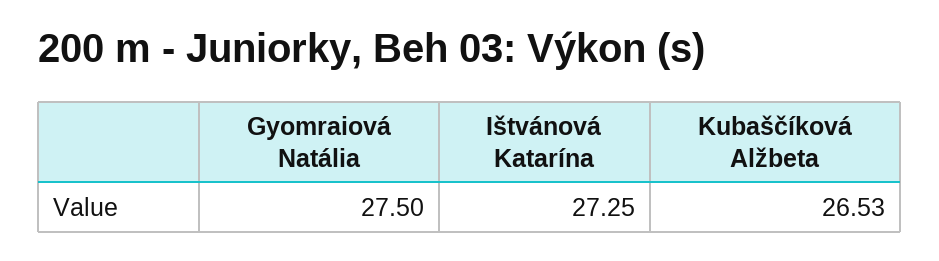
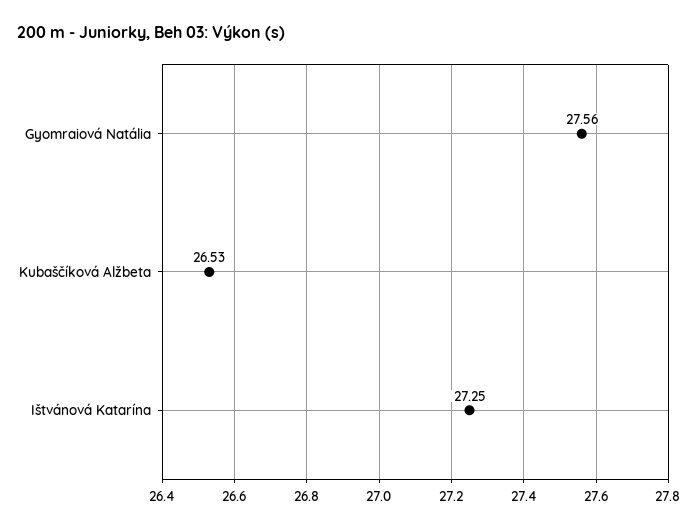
Gyomraiová Natália: 27.5 -> 27.56

